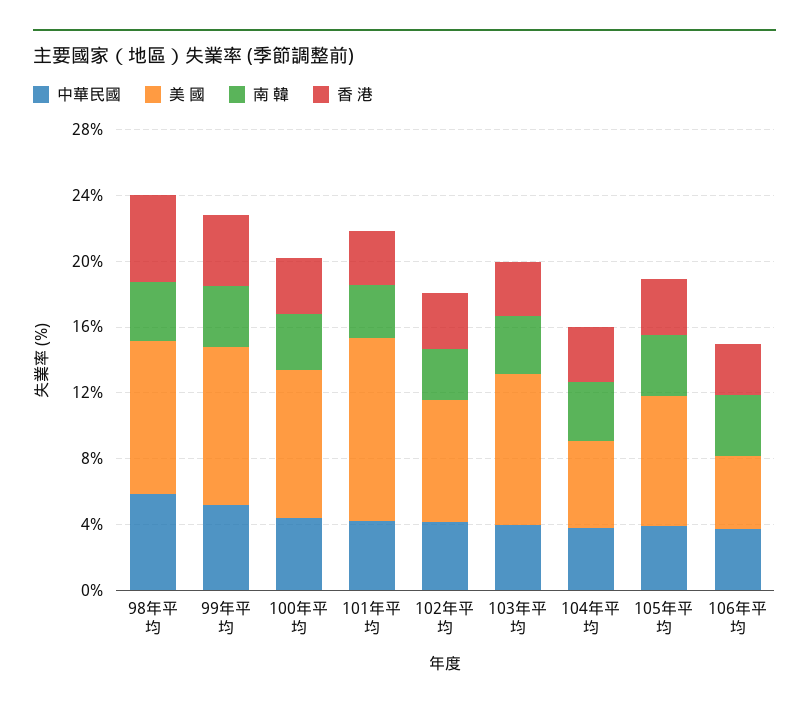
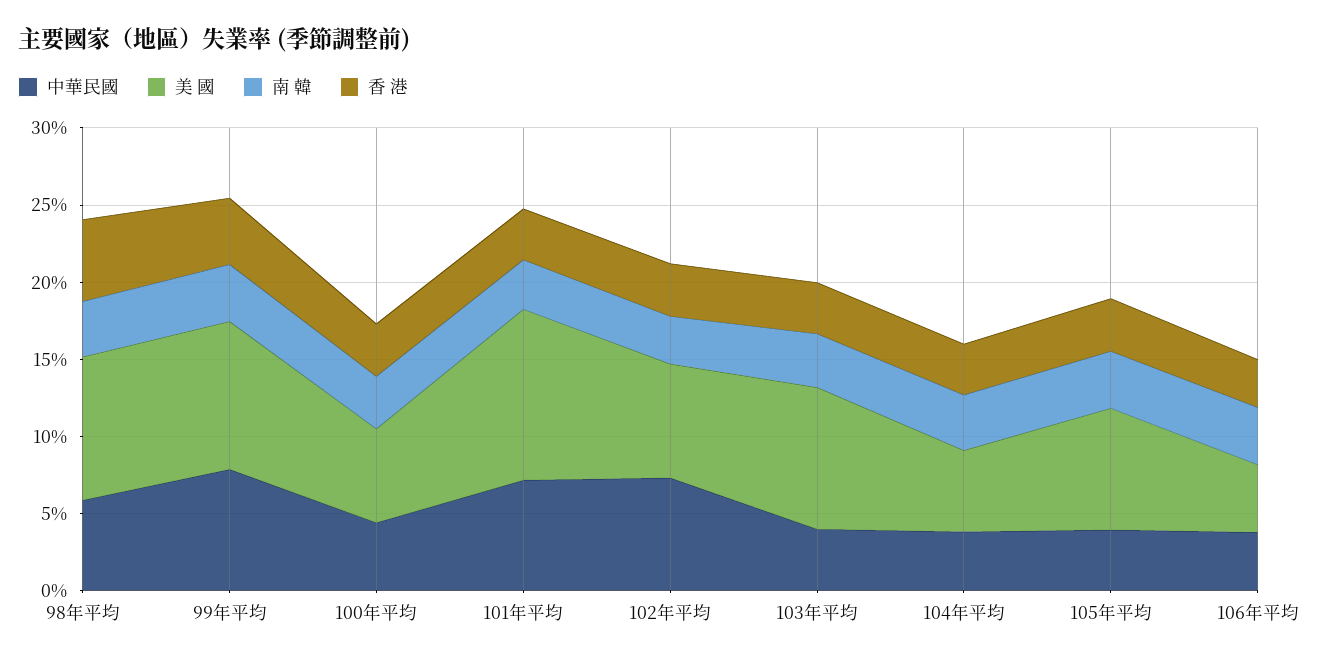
中華民國, 99年平均: 5 -> 8
美 國, 100年平均: 9 -> 6
中華民國, 101年平均: 4 -> 7
中華民國, 102年平均: 4 -> 7

